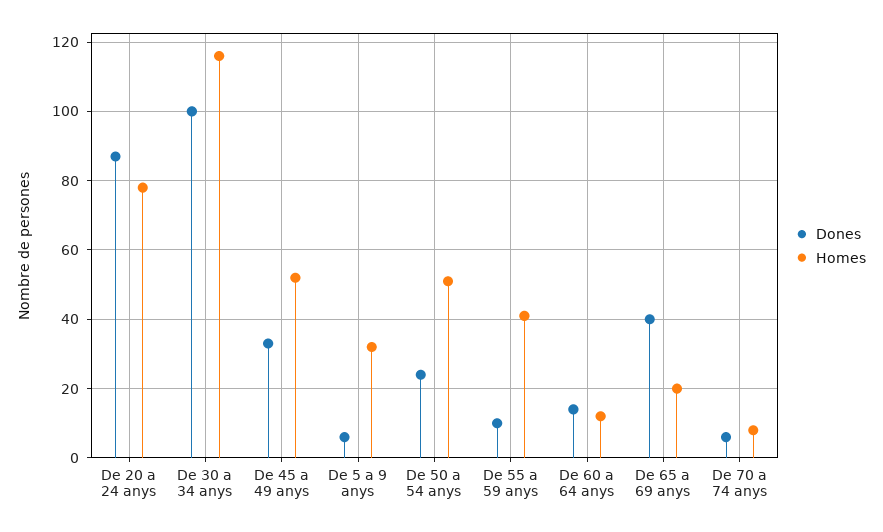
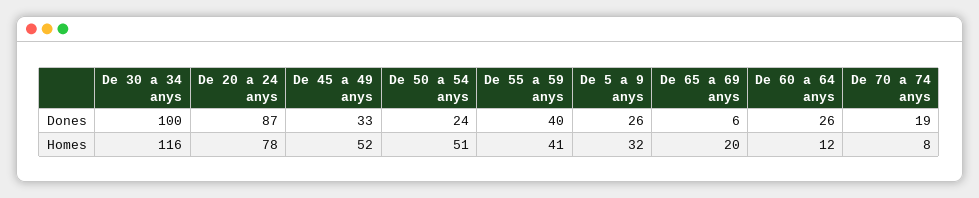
Dones, De 5 a 9 anys: 5 -> 26
Dones, De 55 a 59 anys: 10 -> 40
Dones, De 60 a 64 anys: 15 -> 26
Dones, De 65 a 69 anys: 40 -> 6
Dones, De 70 a 74 anys: 5 -> 19

